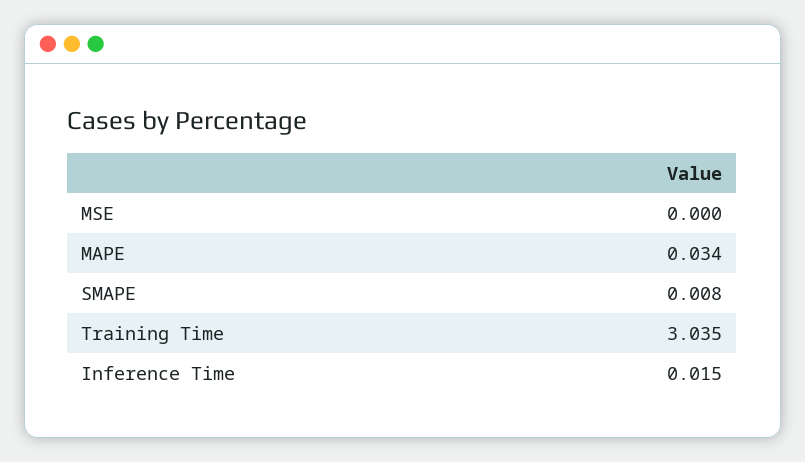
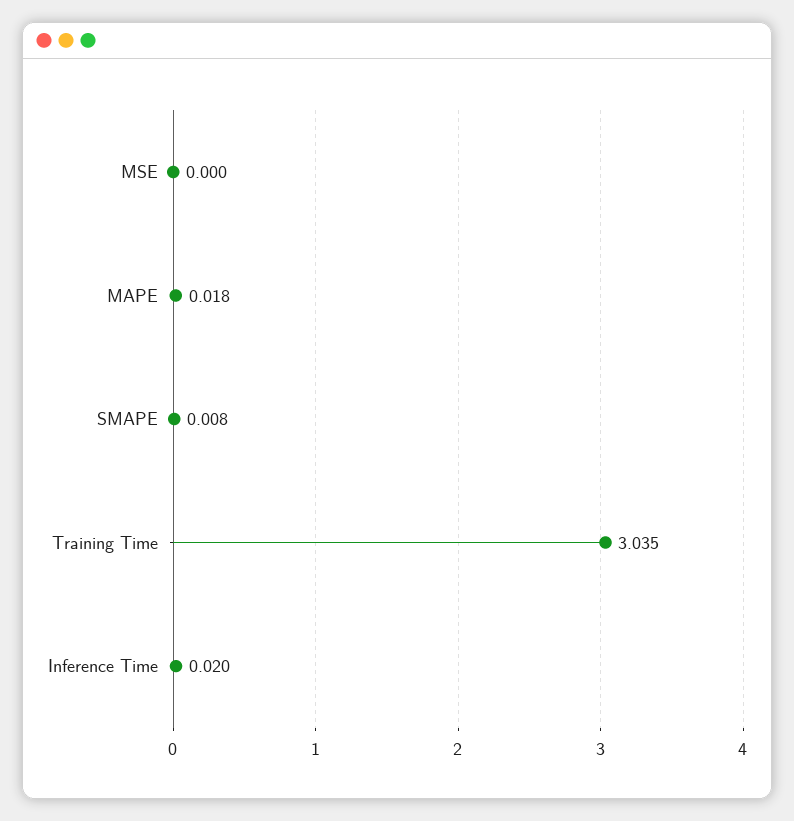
MAPE: 0.034 -> 0.018
Inference Time: 0.015 -> 0.02

